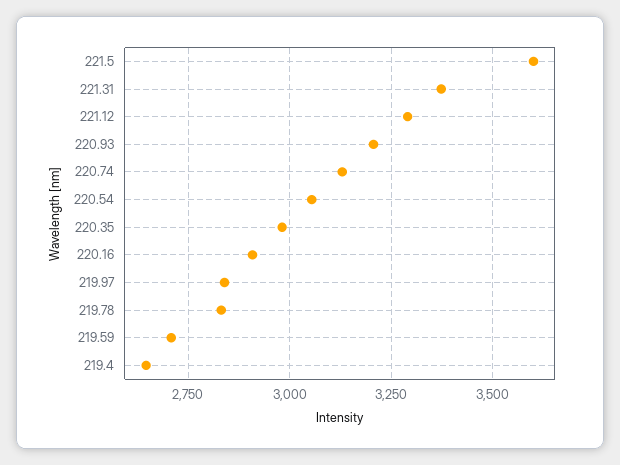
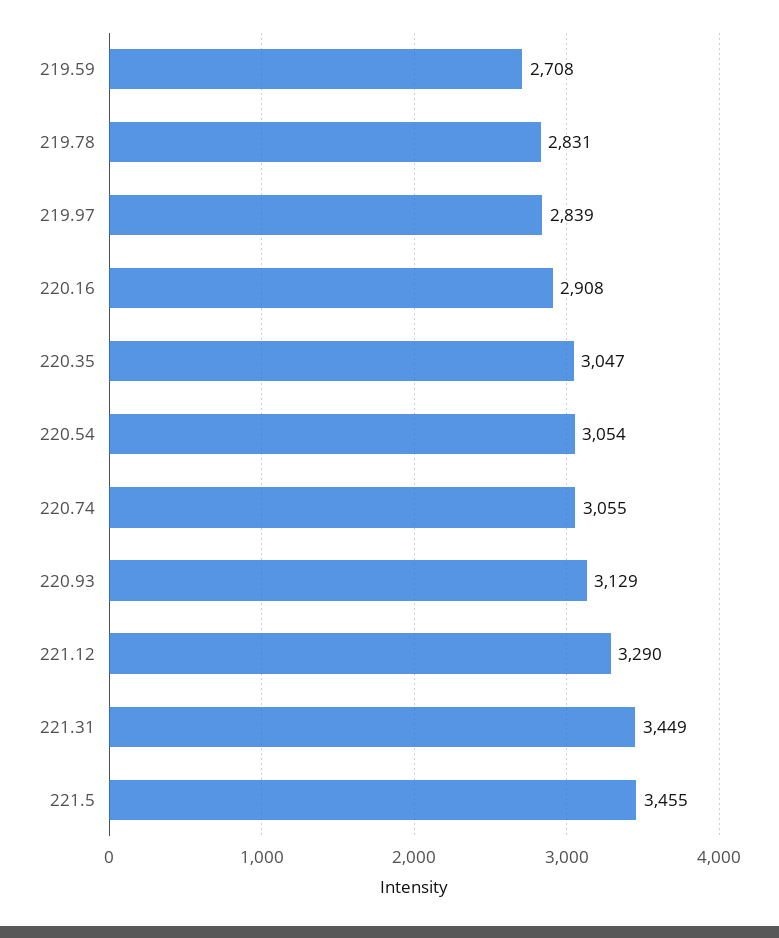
221.5: 3600 -> 3455
221.31: 3375 -> 3449
220.93: 3200 -> 3129
220.74: 3125 -> 3055
220.35: 2975 -> 3047
219.4: 2650 -> none

